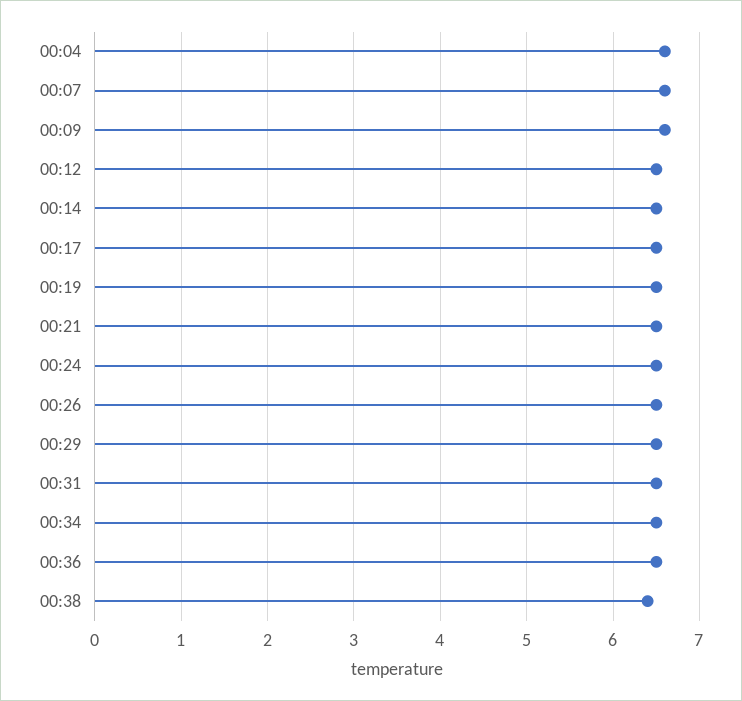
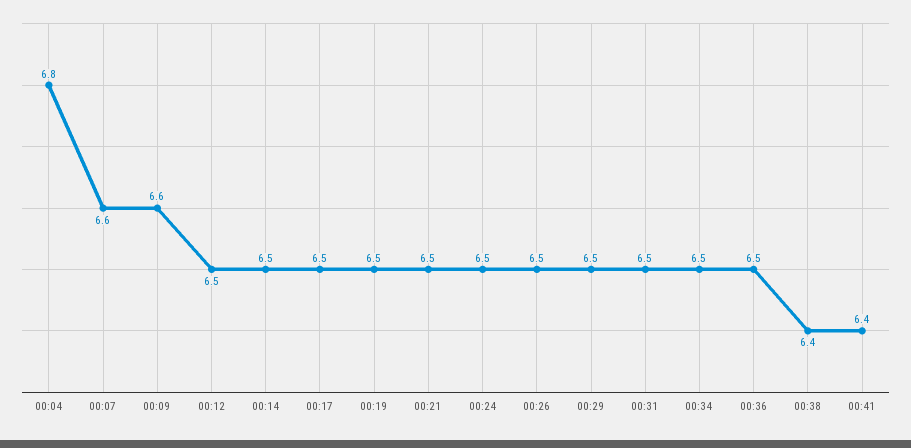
00:04: 6.6 -> 6.8
00:41: none -> 6.4

